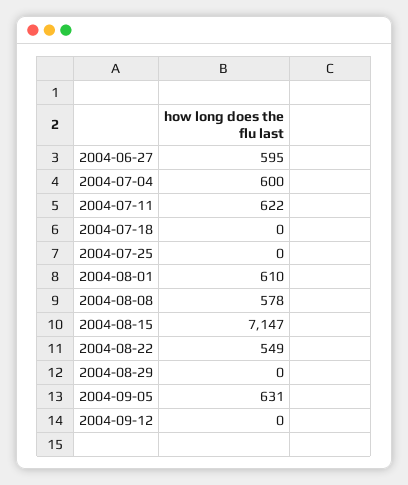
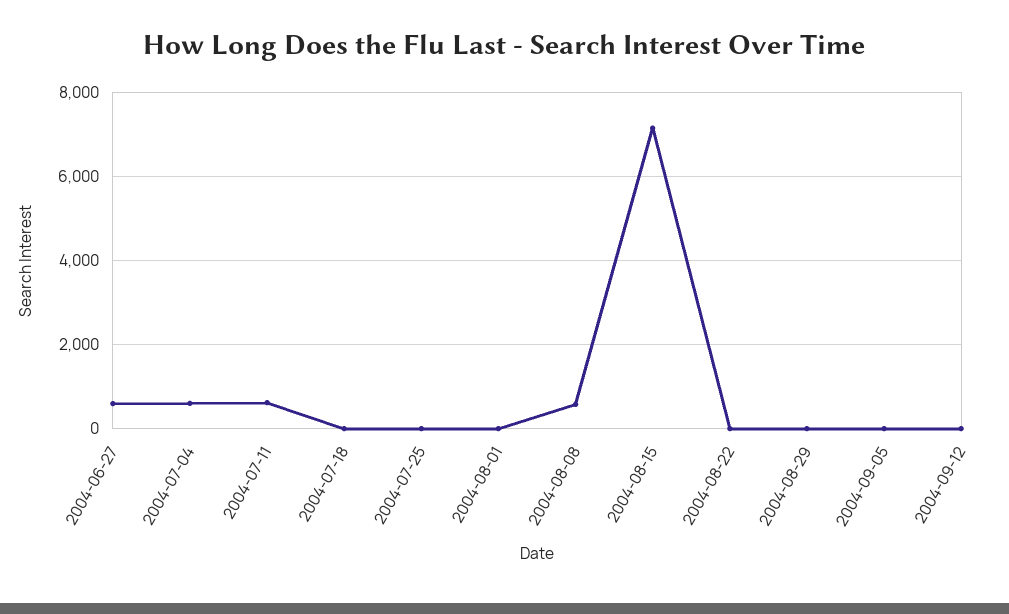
2004-08-01: 610 -> 0
2004-08-22: 549 -> 0
2004-09-05: 631 -> 0

